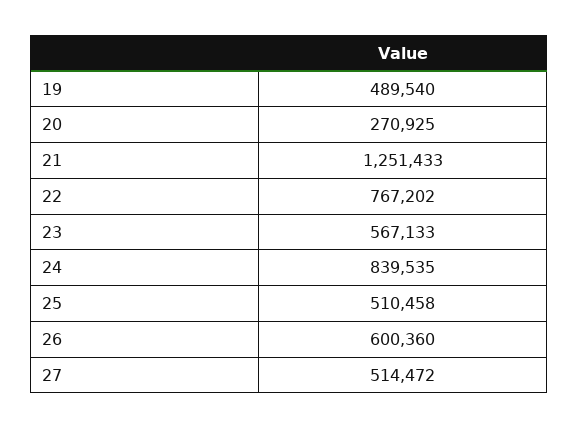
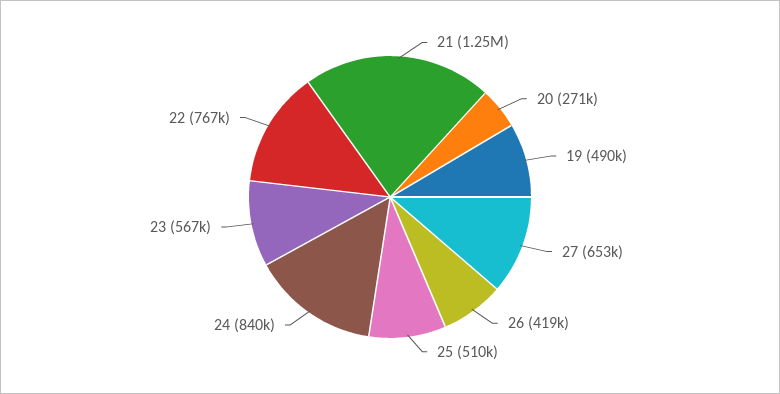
26: 600360 -> 419000
27: 514472 -> 653000

